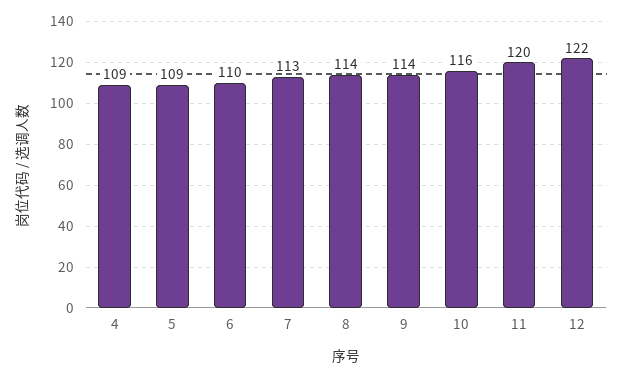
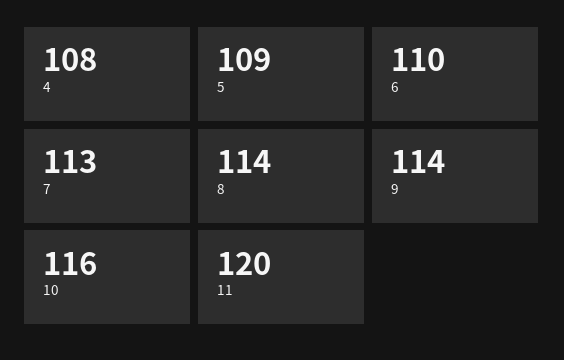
4: 109 -> 108
12: 122 -> none

